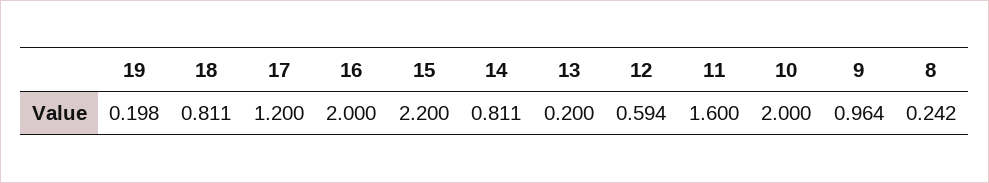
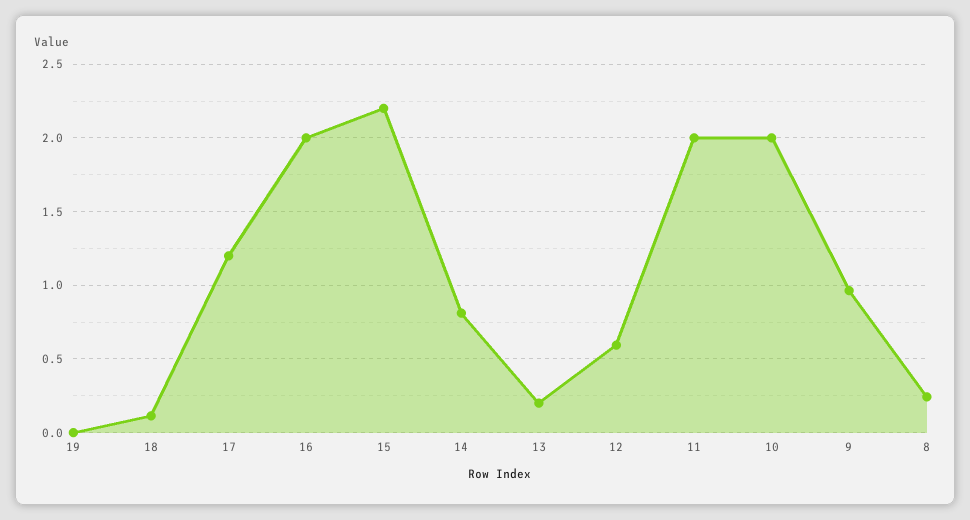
19: 0.198 -> 0
18: 0.811 -> 0.1
11: 1.6 -> 2

